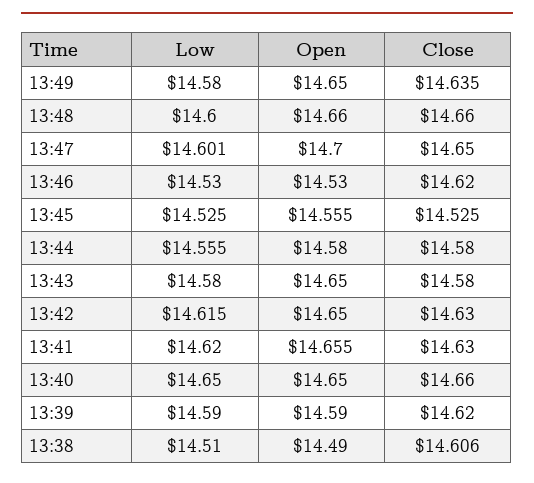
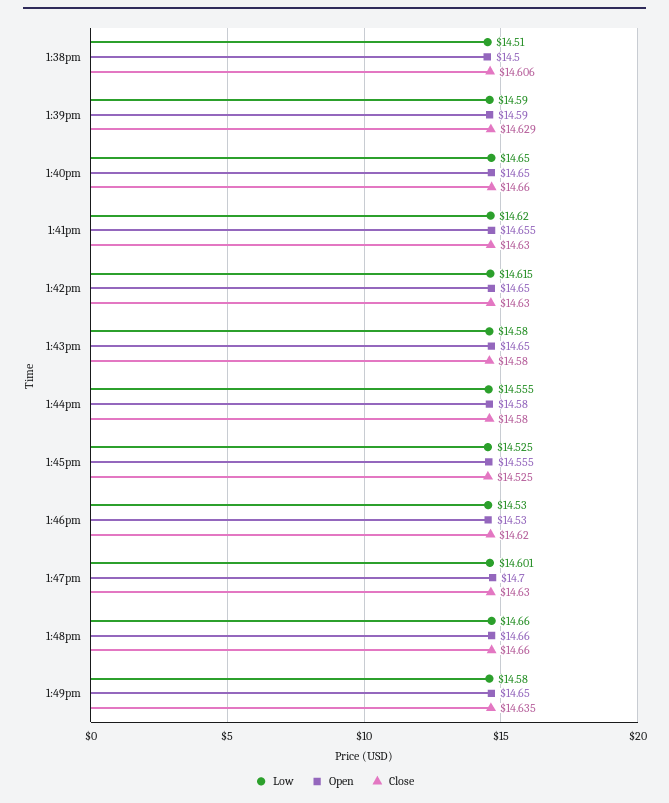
Low, 13:48: 14.6 -> 14.66
Close, 13:47: 14.65 -> 14.63
Close, 13:39: 14.62 -> 14.629
Open, 13:38: 14.49 -> 14.5

